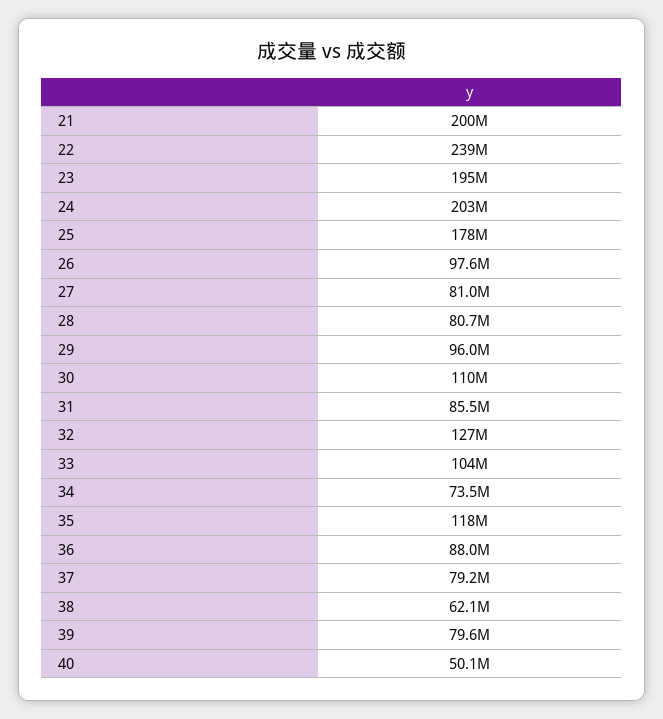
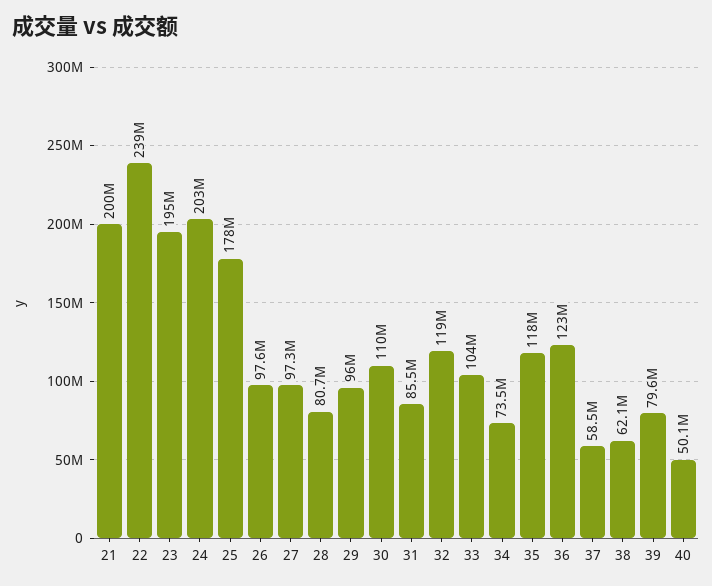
27: 81000000 -> 97300000
32: 127000000 -> 119000000
36: 88000000 -> 123000000
37: 79200000 -> 58500000

